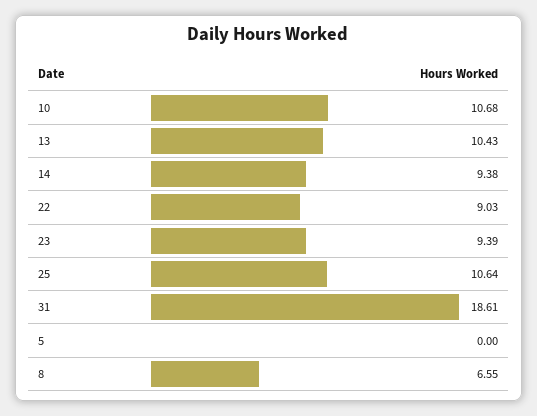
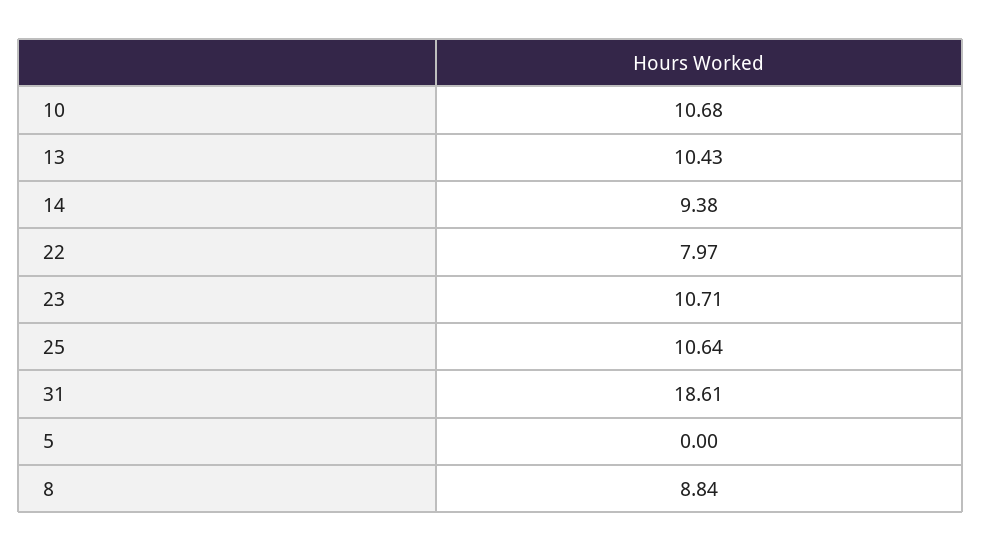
22: 9.03 -> 7.97
23: 9.39 -> 10.71
8: 6.55 -> 8.84

